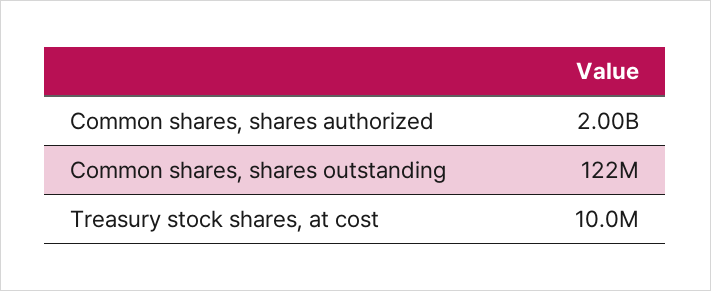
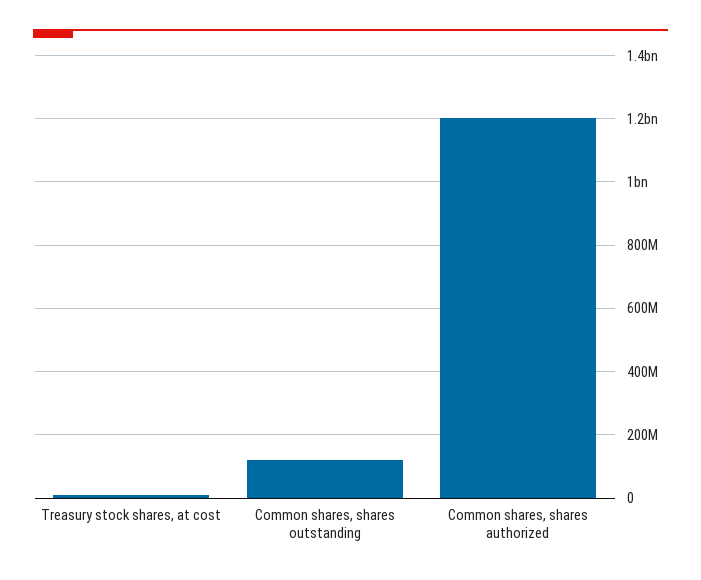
Common shares, shares authorized: 2000000000 -> 1200000000

